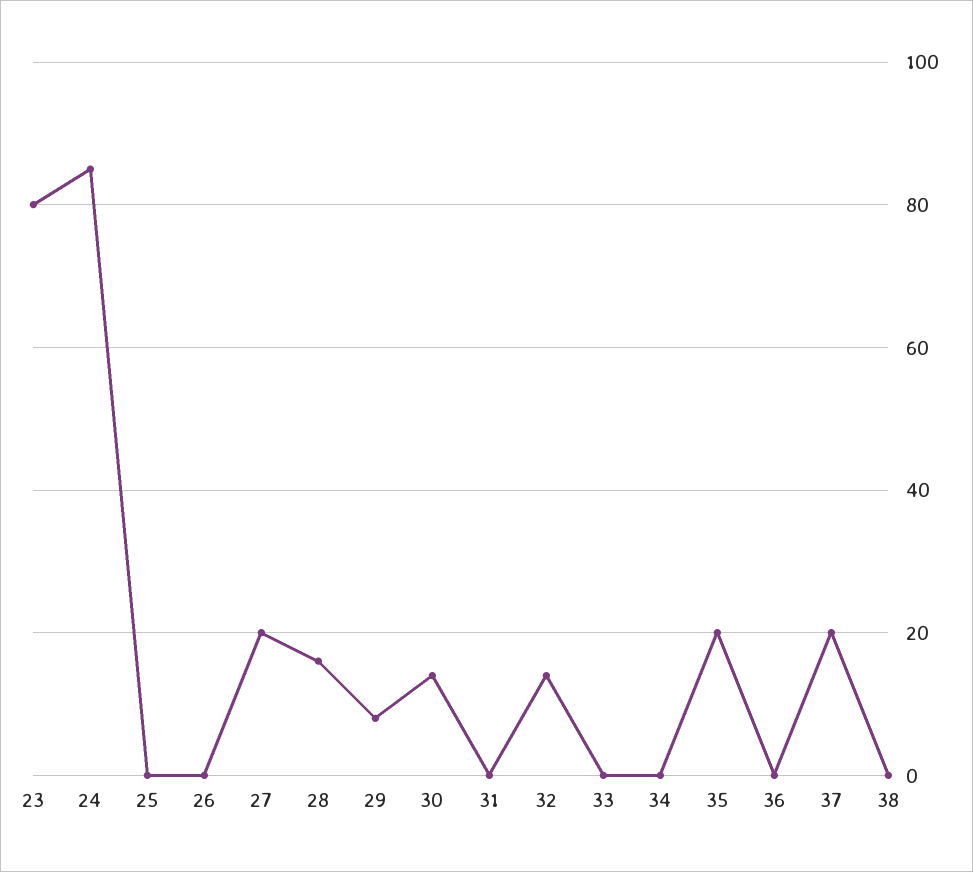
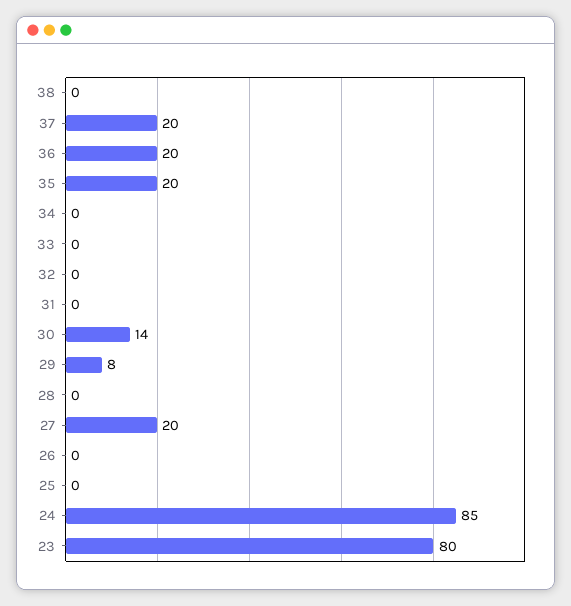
28: 15 -> 0
32: 15 -> 0
36: 0 -> 20

